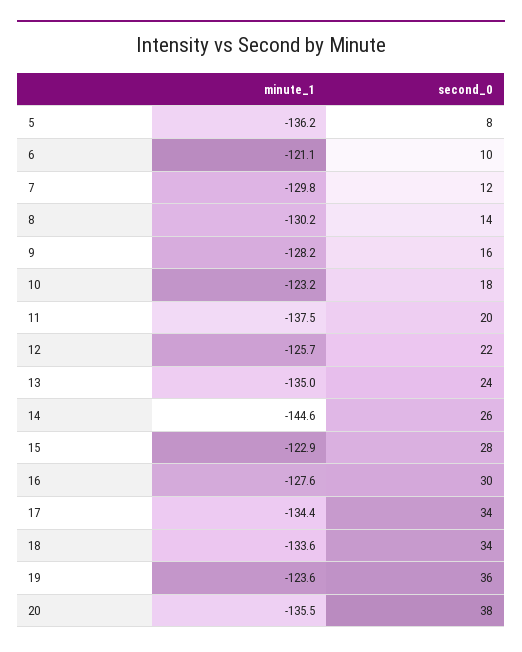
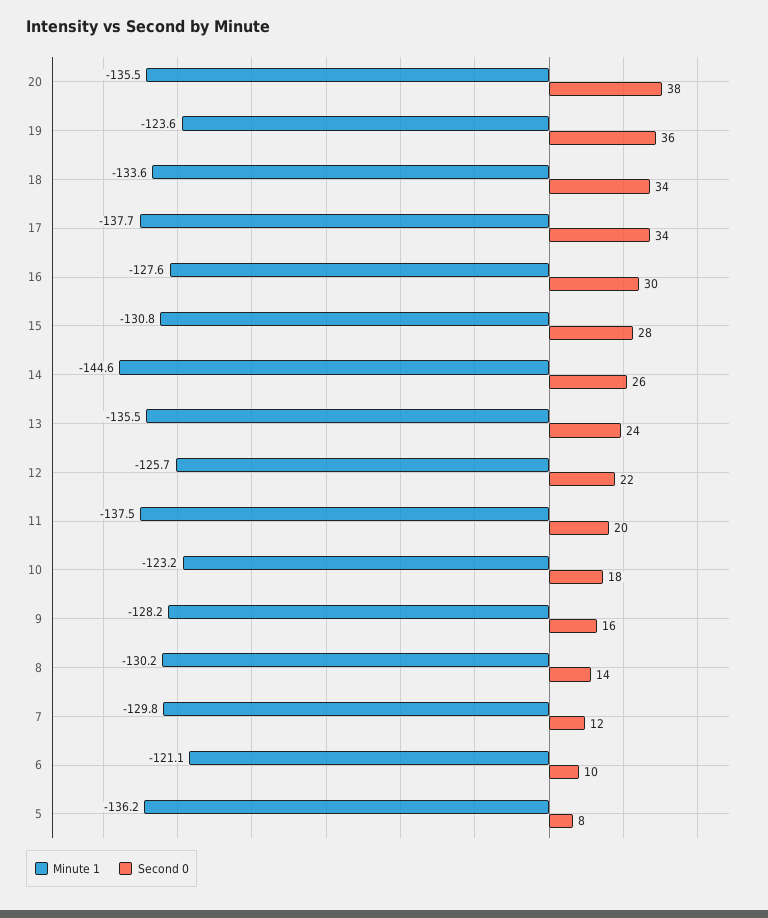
minute_1, 13: -135 -> -135.5
minute_1, 15: -122.9 -> -130.8
minute_1, 17: -134.4 -> -137.7

